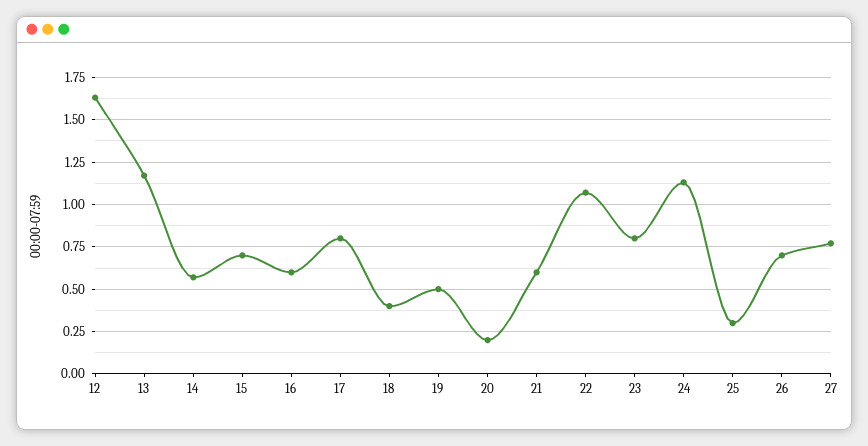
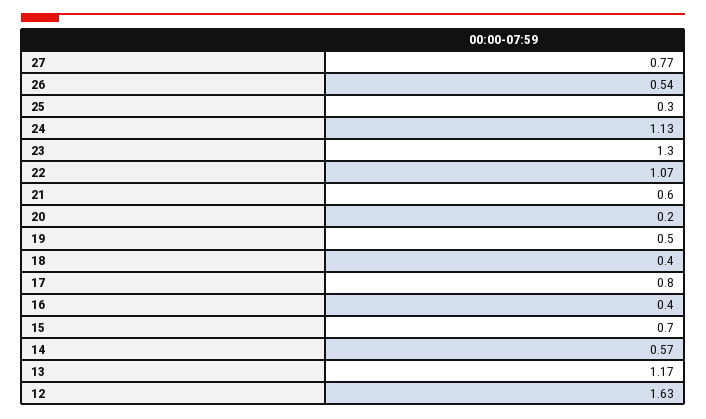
16: 0.6 -> 0.4
23: 0.8 -> 1.3
26: 0.7 -> 0.54

